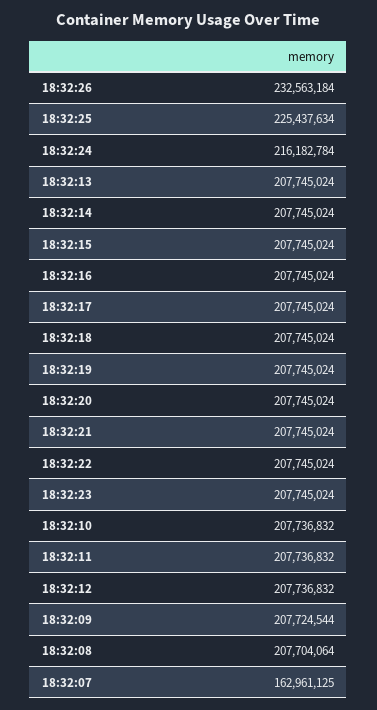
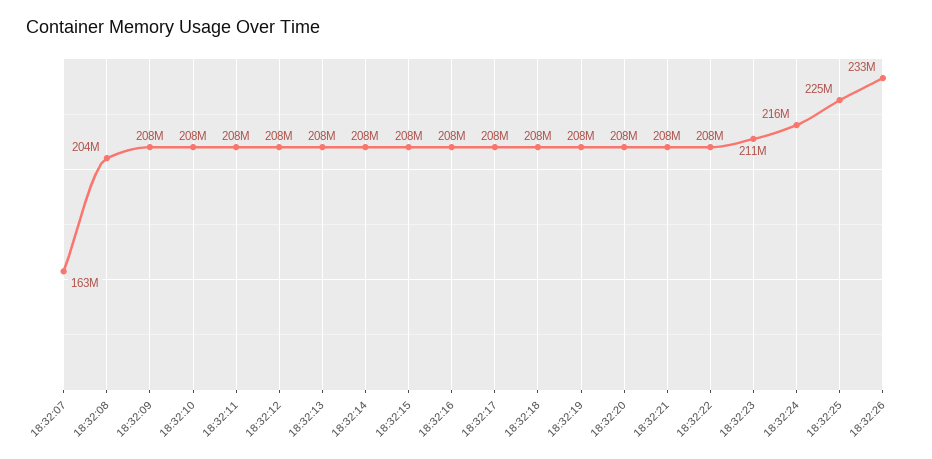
18:32:23: 207745024 -> 211000000
18:32:08: 207704064 -> 204000000

